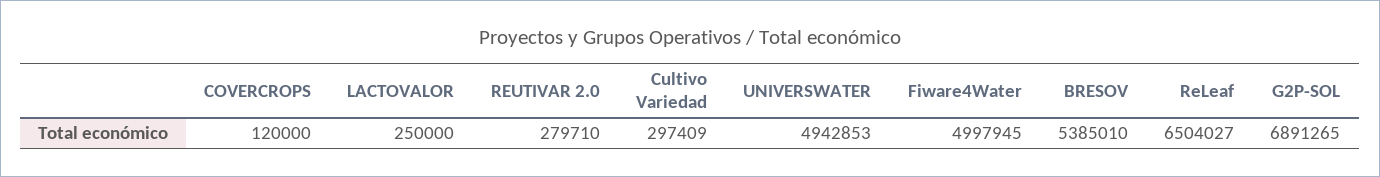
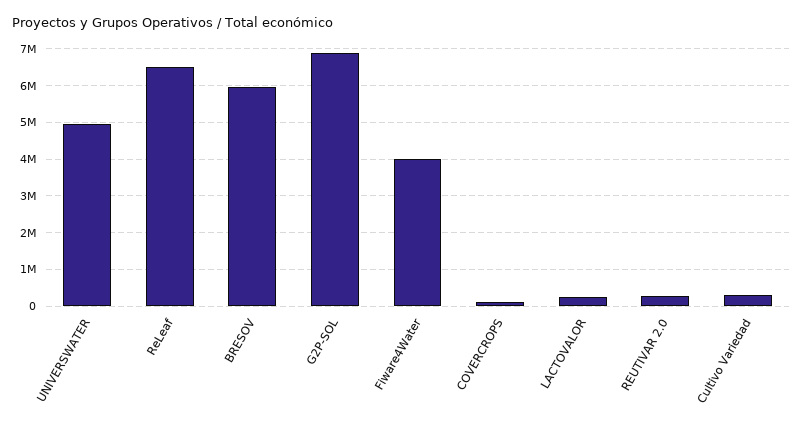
Fiware4Water: 4997945 -> 4000000
BRESOV: 5385010 -> 6000000

